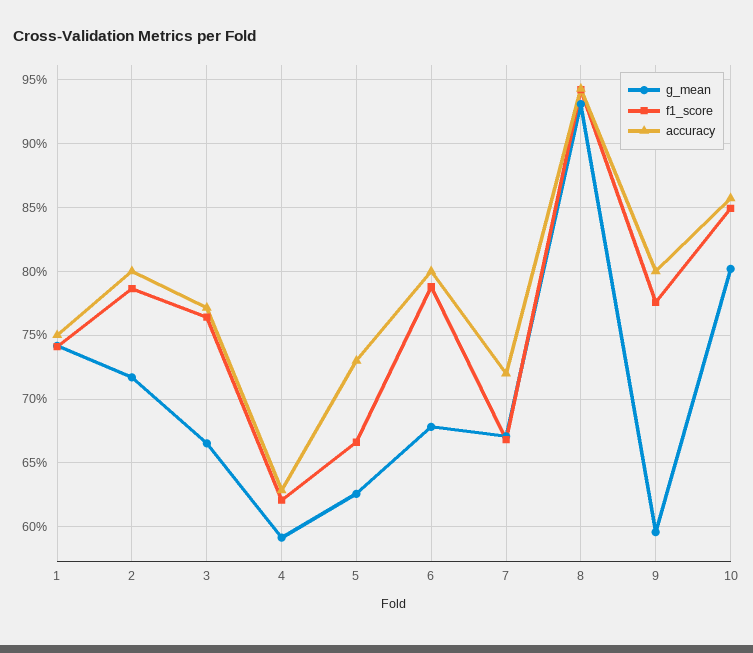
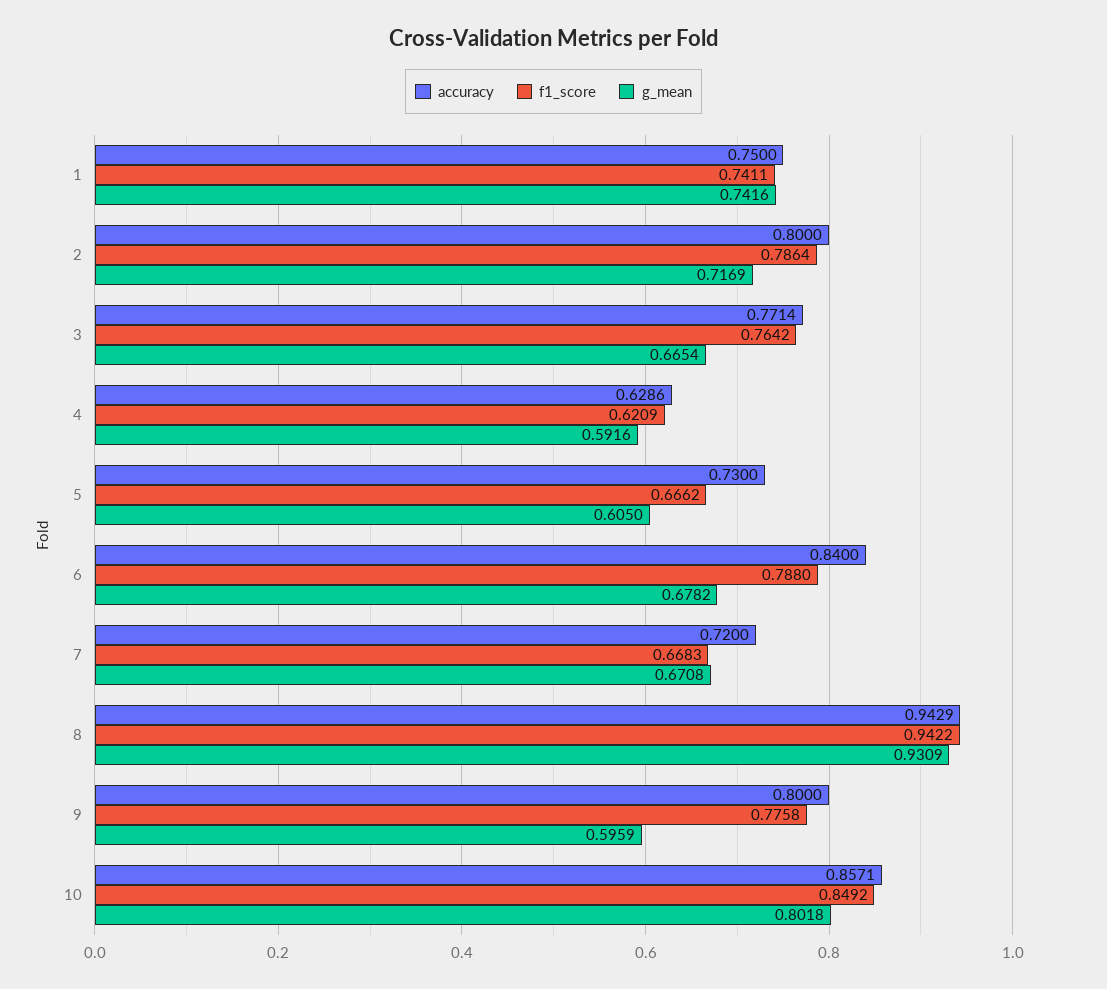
g_mean, 5: 0.625 -> 0.605
accuracy, 6: 0.8 -> 0.84

